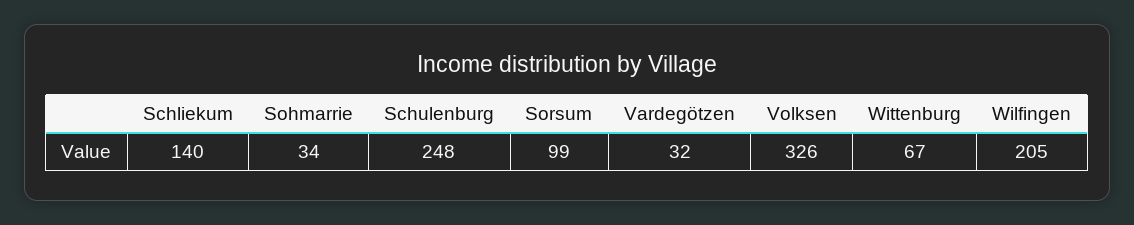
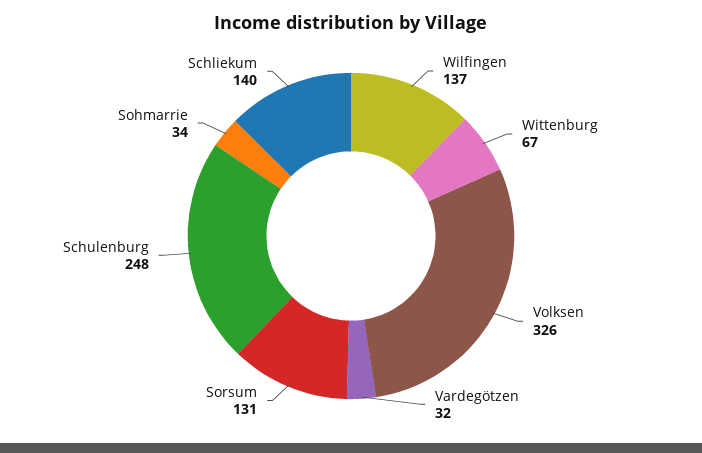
Sorsum: 99 -> 131
Wilfingen: 205 -> 137

